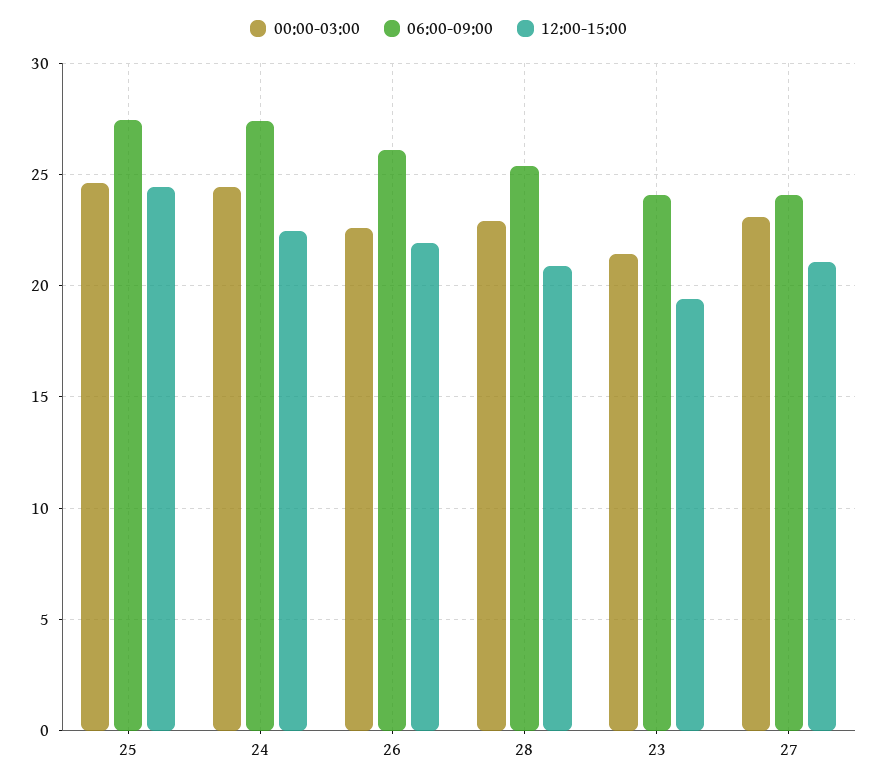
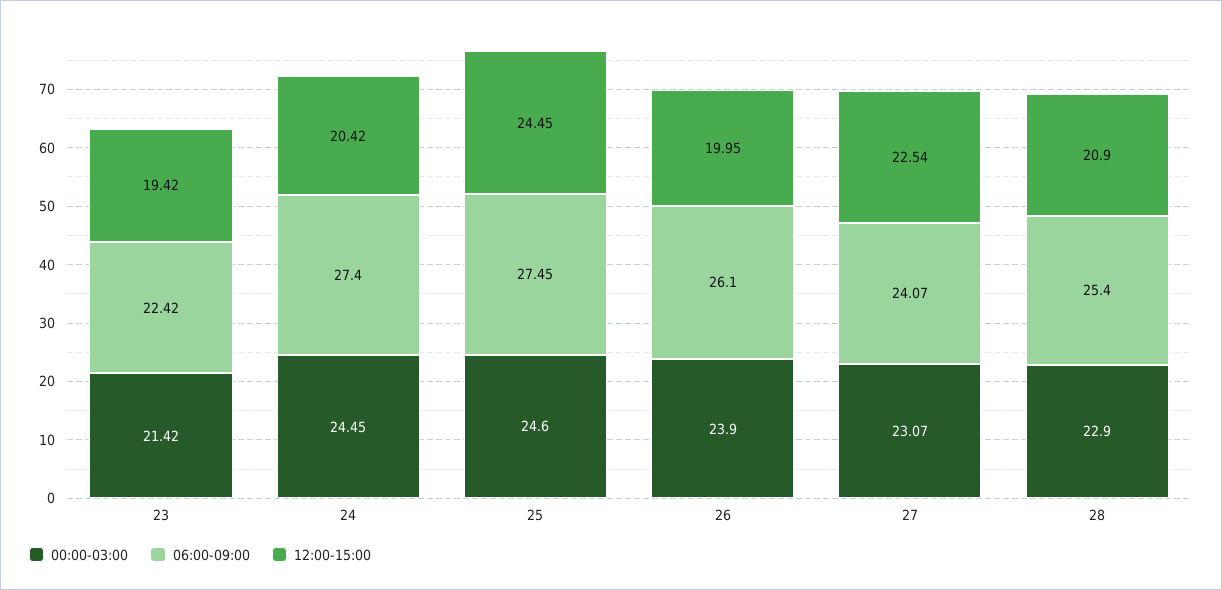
12:00-15:00, 24: 22.5 -> 20.42
00:00-03:00, 26: 22.5 -> 23.9
12:00-15:00, 26: 22 -> 19.95
06:00-09:00, 23: 24 -> 22.42
12:00-15:00, 27: 21 -> 22.54

